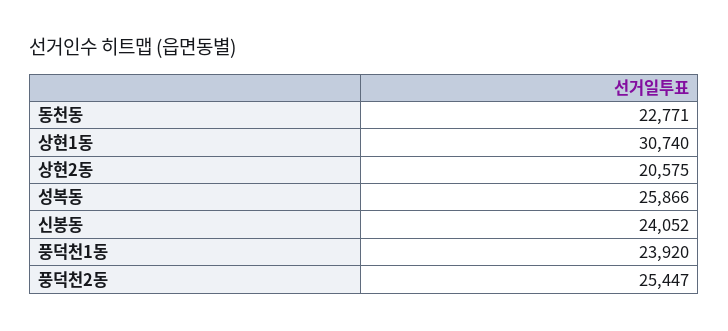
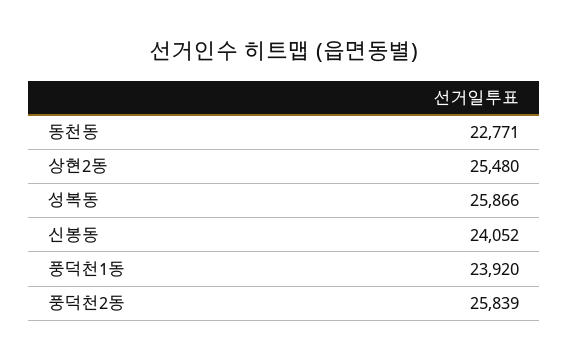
상현1동: 30740 -> none
상현2동: 20575 -> 25480
풍덕천2동: 25447 -> 25839

